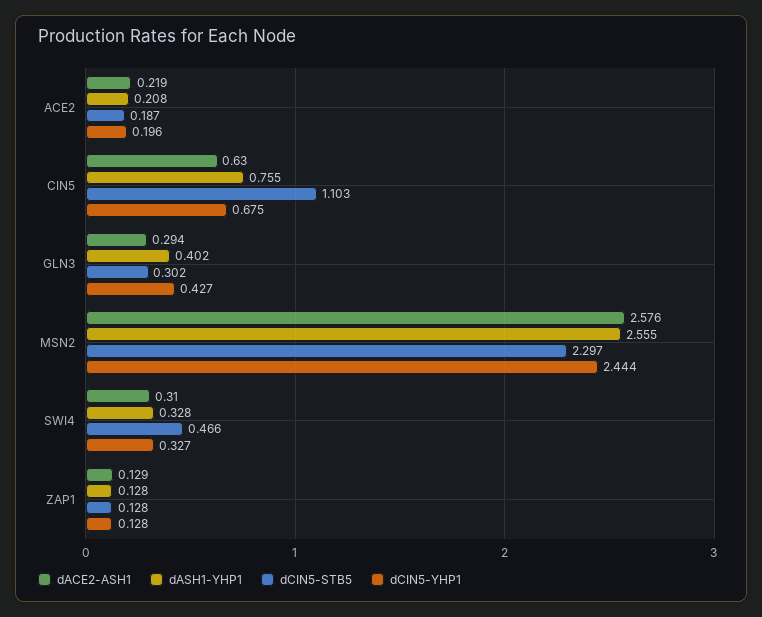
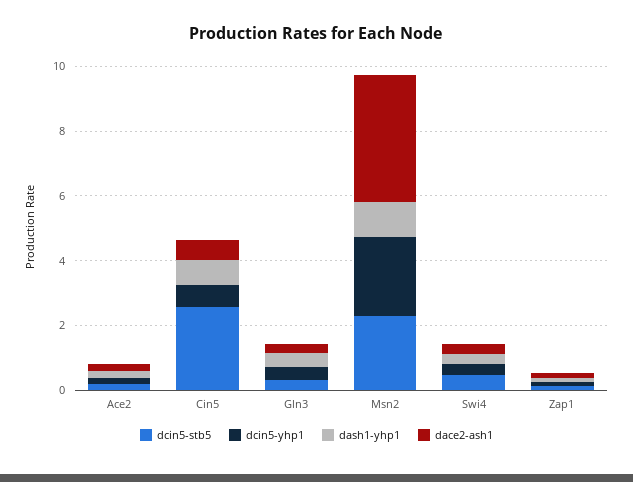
dCIN5-STB5, CIN5: 1.103 -> 2.5
dACE2-ASH1, MSN2: 2.576 -> 4
dASH1-YHP1, MSN2: 2.555 -> 1

